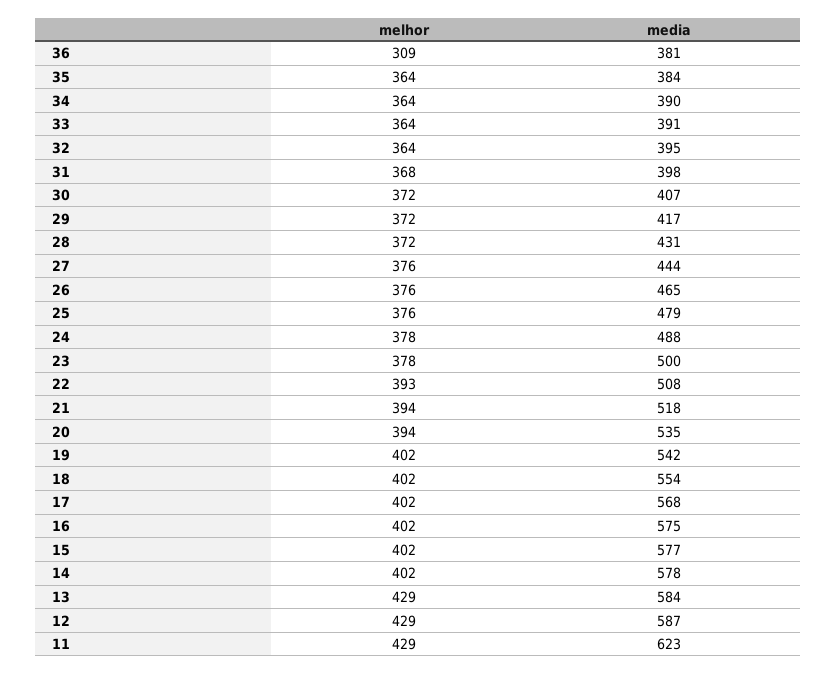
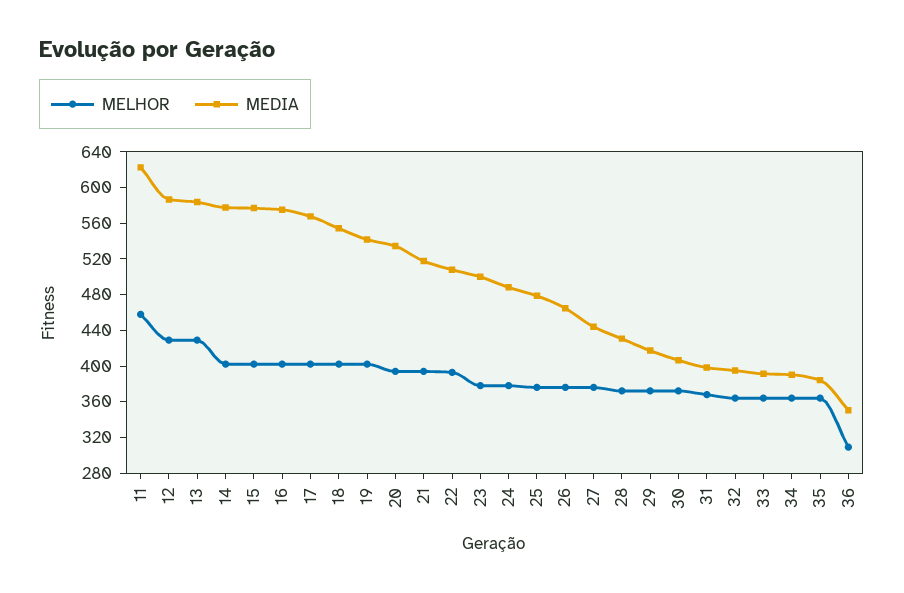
media, 36: 381 -> 350
melhor, 11: 429 -> 460

